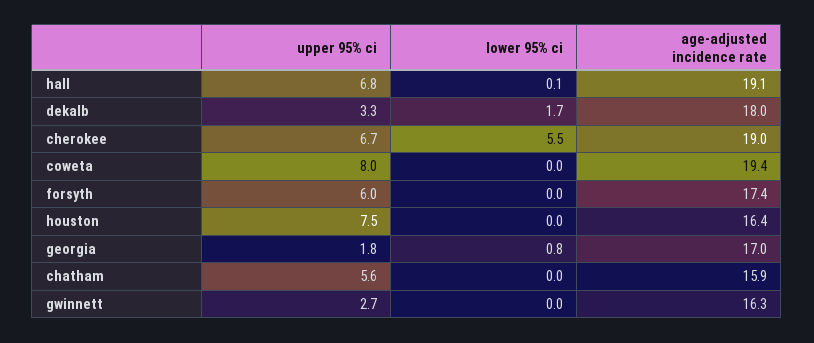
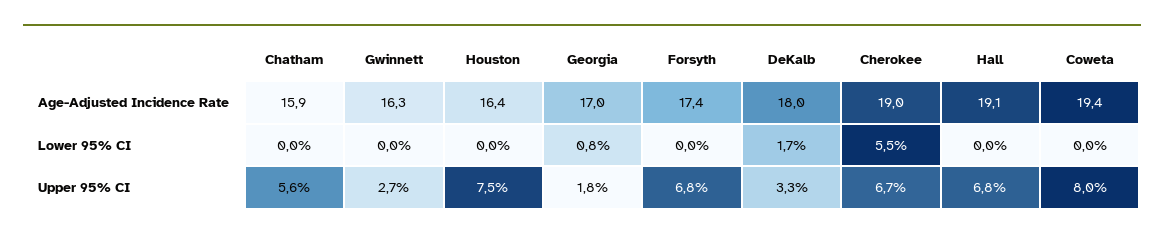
lower 95% ci, hall: 0.1 -> 0
upper 95% ci, forsyth: 6 -> 6.8

